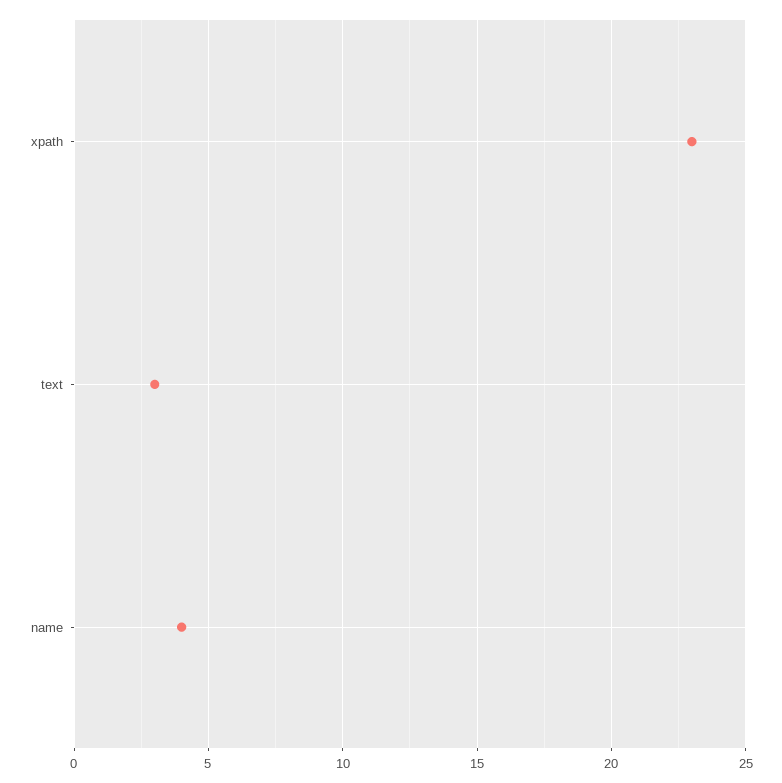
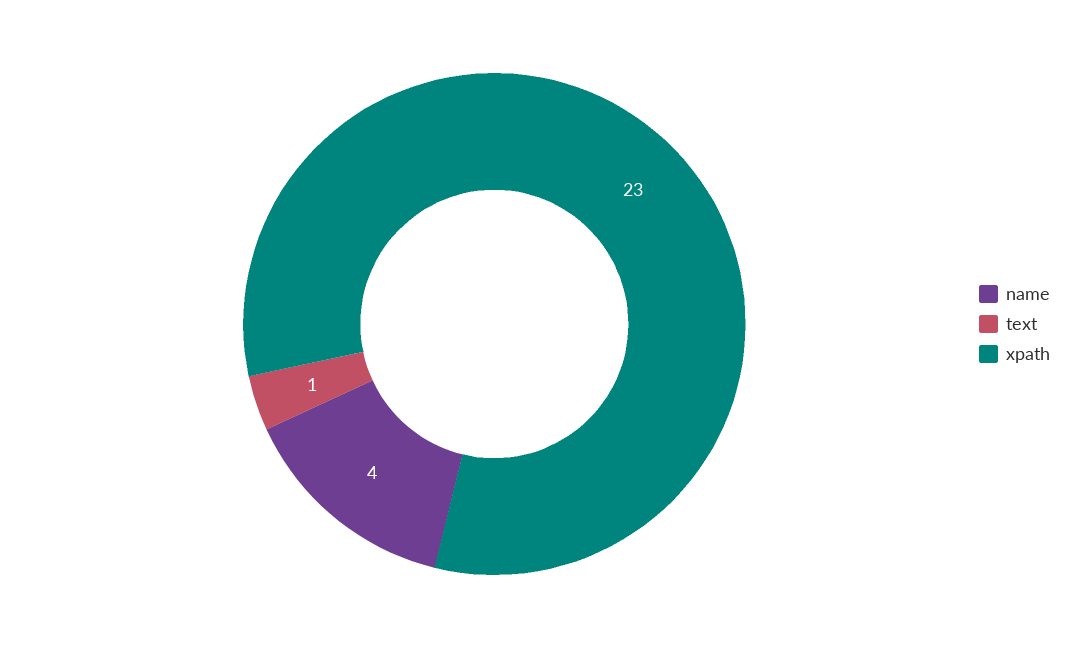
text: 3 -> 1

